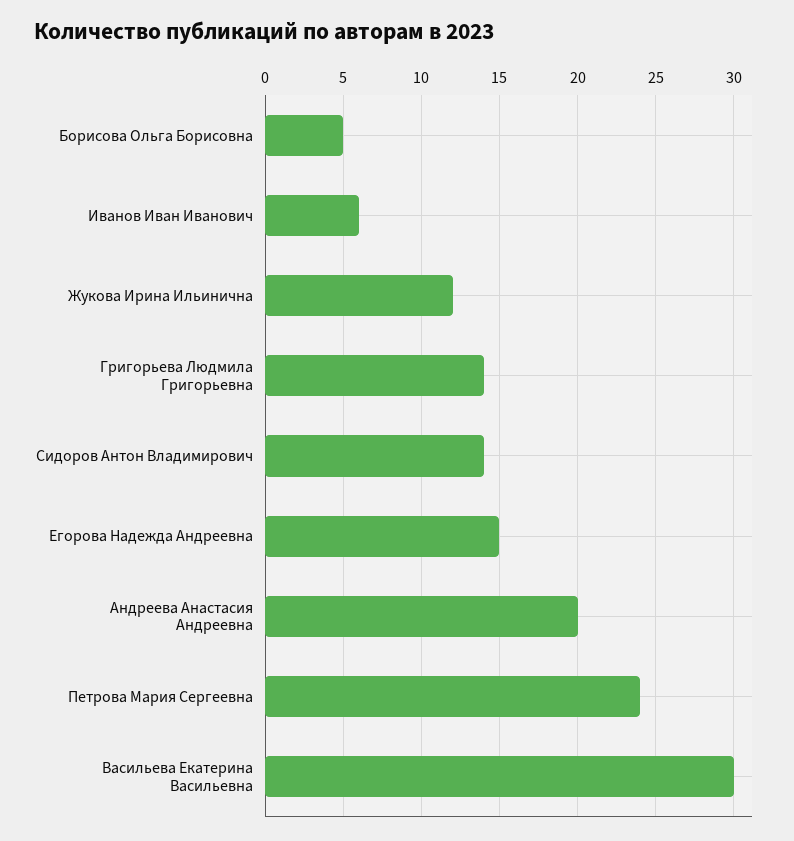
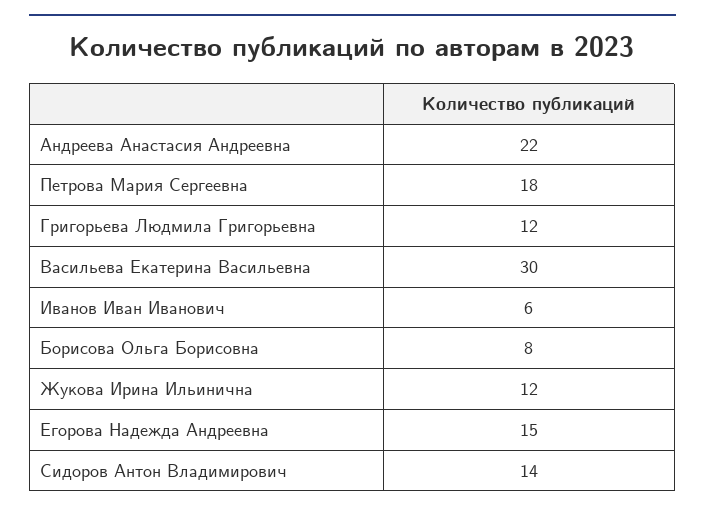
Борисова Ольга Борисовна: 5 -> 8
Григорьева Людмила Григорьевна: 14 -> 12
Андреева Анастасия Андреевна: 20 -> 22
Петрова Мария Сергеевна: 24 -> 18

